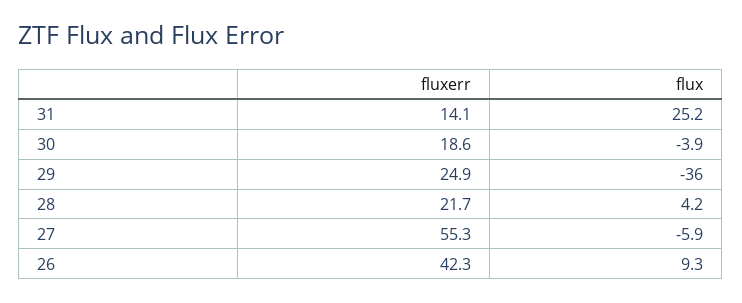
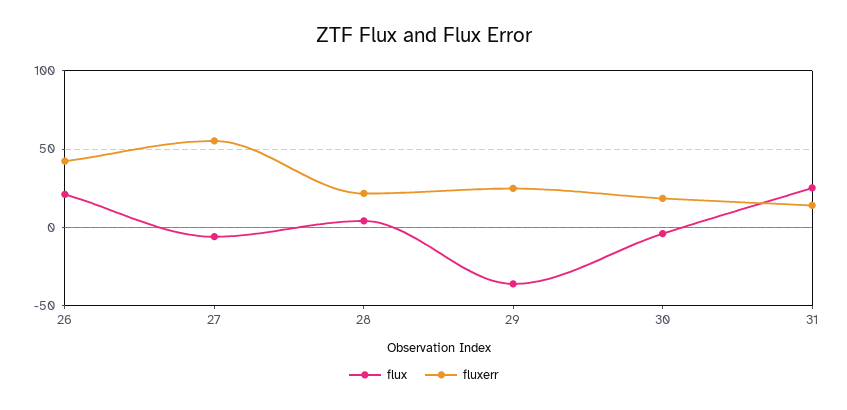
flux, 26: 9.3 -> 20

